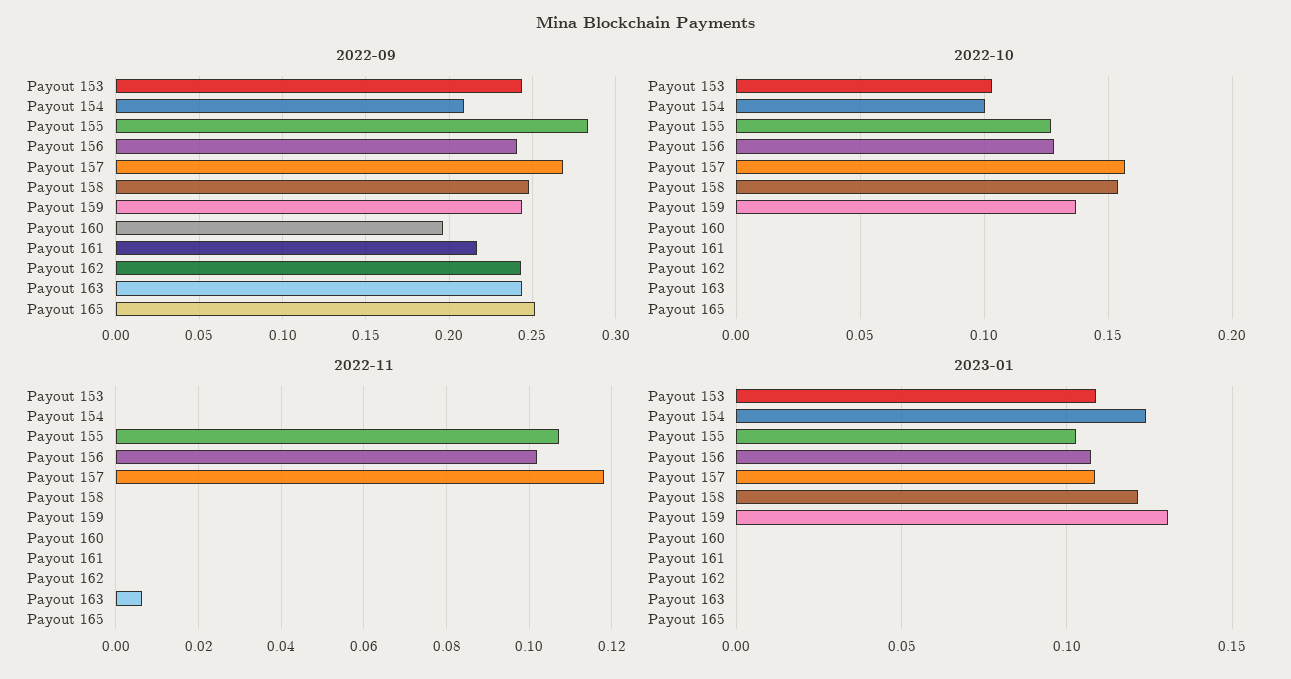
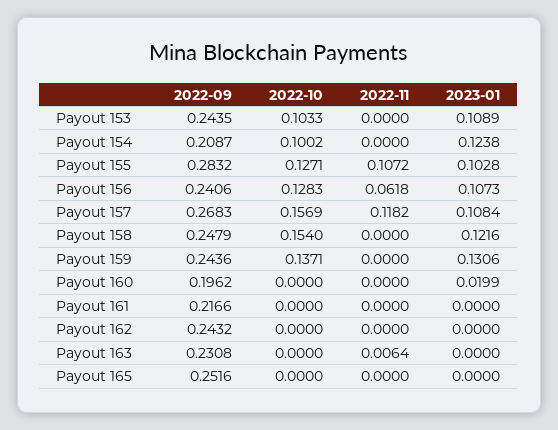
2022-09, Payout 163: 0.245 -> 0.2308
2022-11, Payout 156: 0.102 -> 0.0618
2023-01, Payout 160: 0 -> 0.0199

